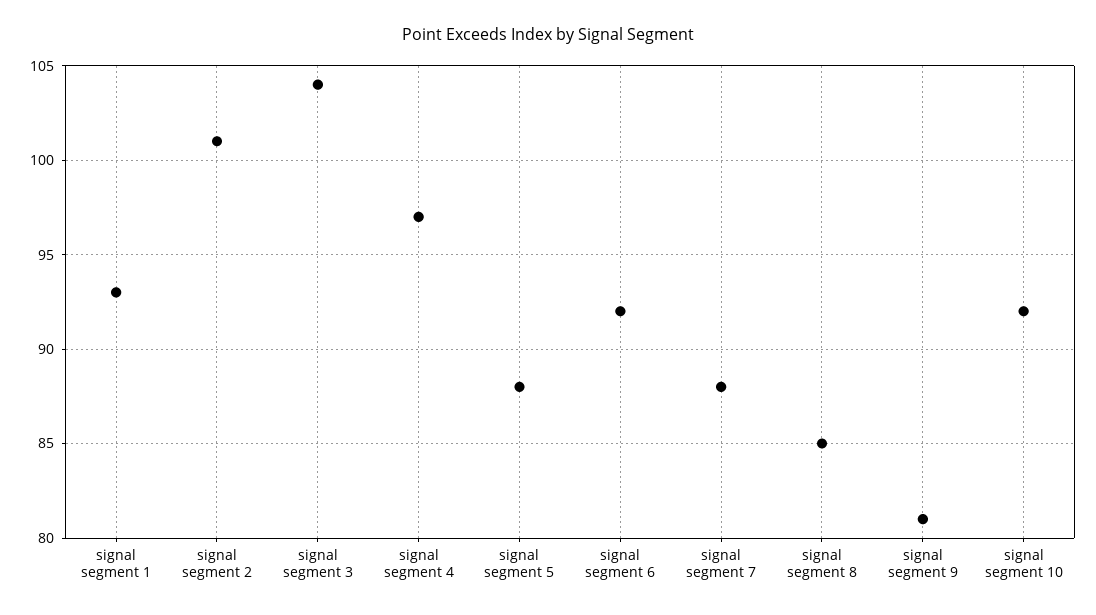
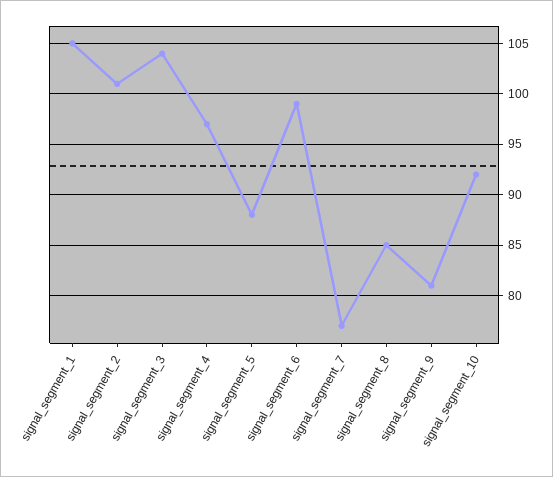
signal segment 1: 93 -> 105
signal segment 6: 92 -> 99
signal segment 7: 88 -> 77

